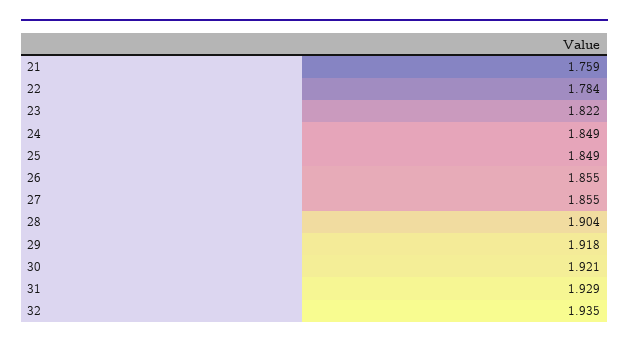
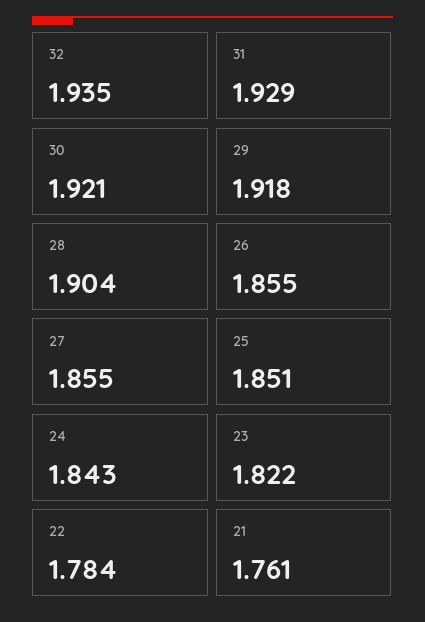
21: 1.759 -> 1.761
24: 1.849 -> 1.843
25: 1.849 -> 1.851

